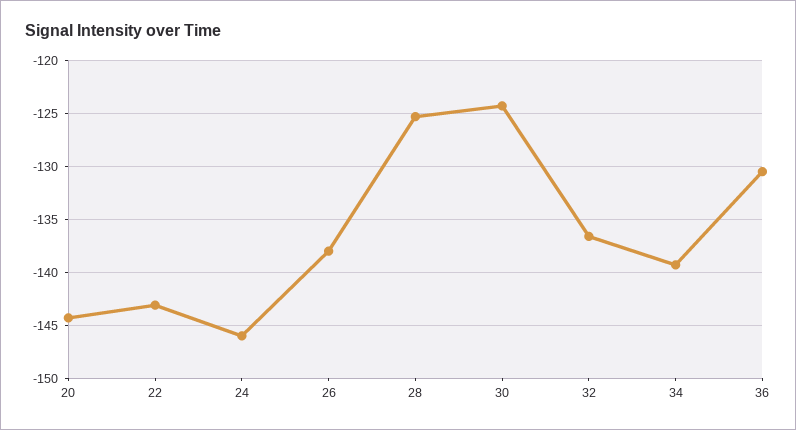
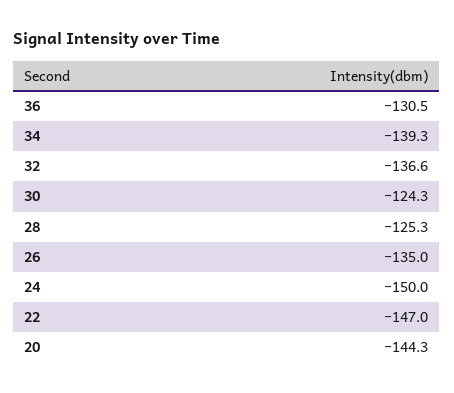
22: -143 -> -147
24: -146 -> -150
26: -138 -> -135

